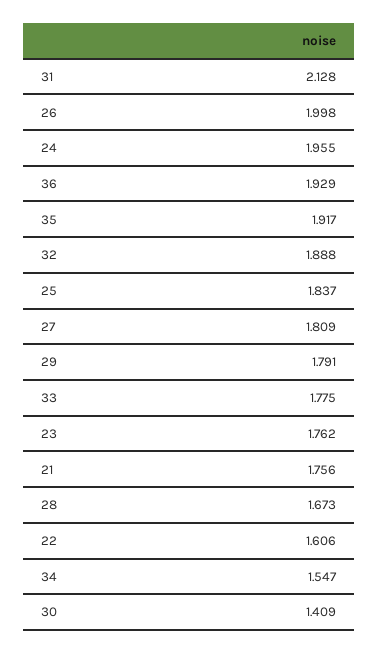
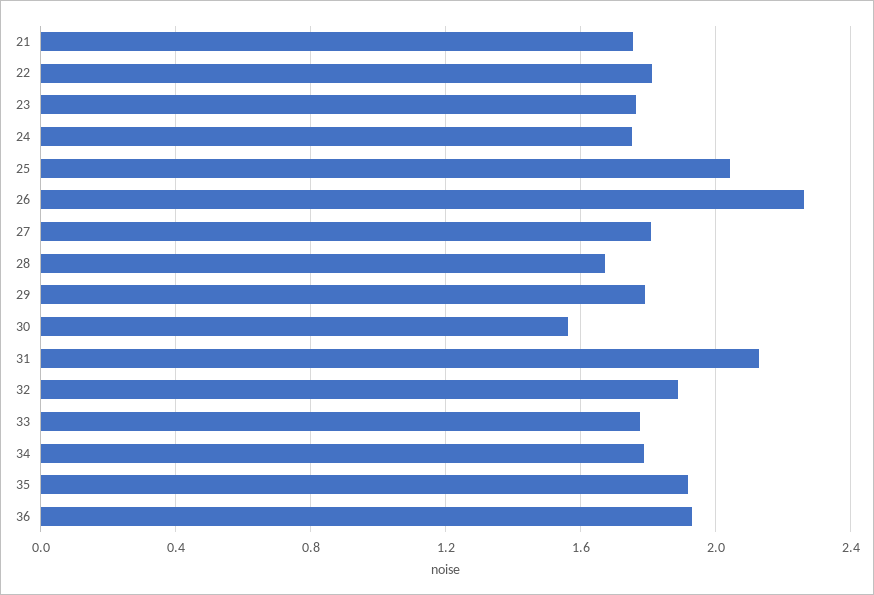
26: 1.998 -> 2.25
24: 1.955 -> 1.75
25: 1.837 -> 2.05
22: 1.606 -> 1.8
34: 1.547 -> 1.8
30: 1.409 -> 1.55

